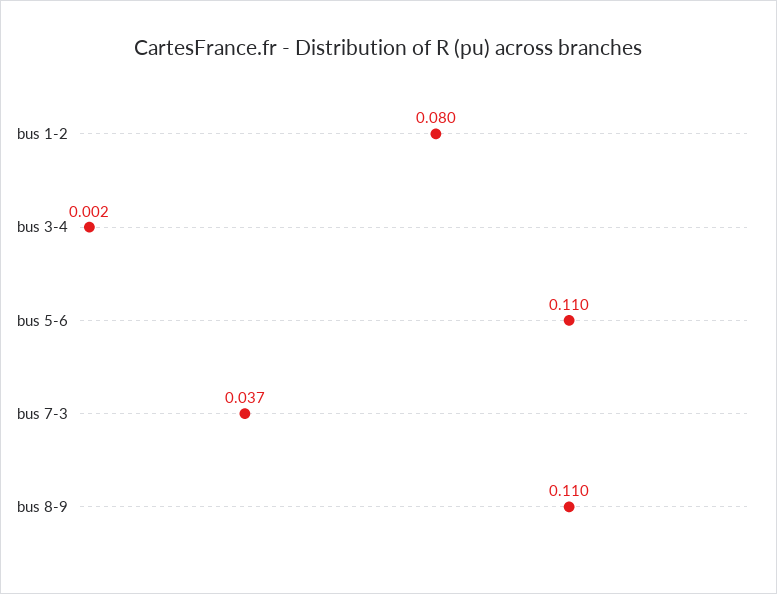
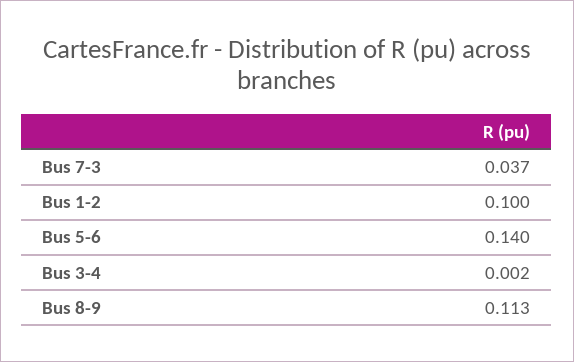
bus 1-2: 0.08 -> 0.1
bus 5-6: 0.11 -> 0.14
bus 8-9: 0.11 -> 0.113

